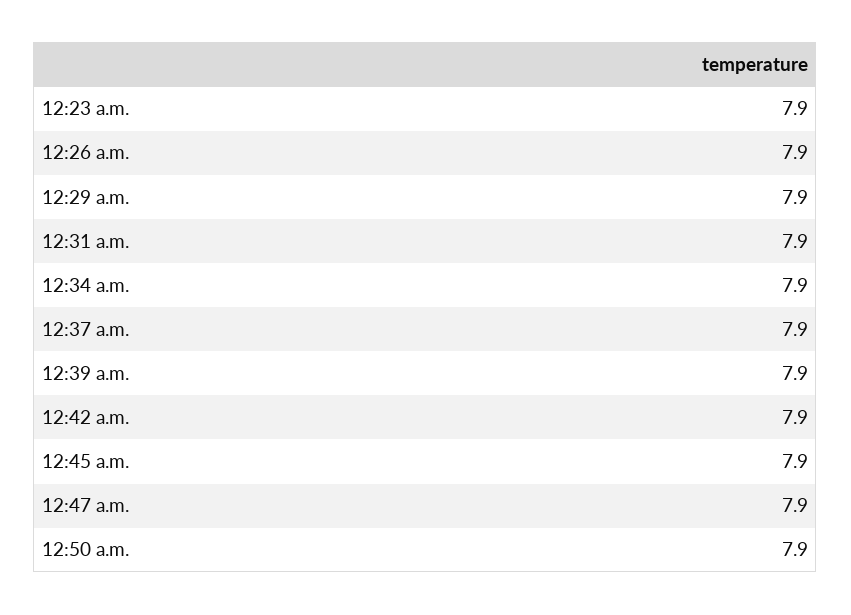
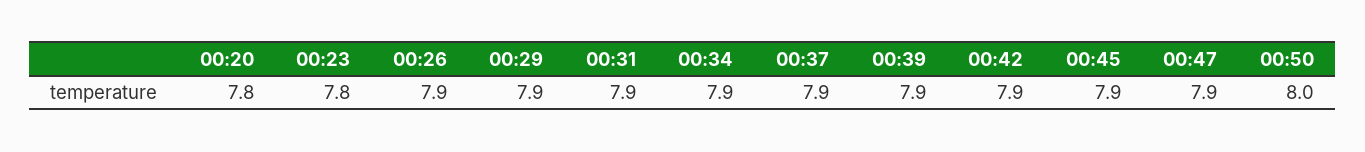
12:23 a.m.: 7.9 -> 7.8
12:50 a.m.: 7.9 -> 8
00:20: none -> 7.8

